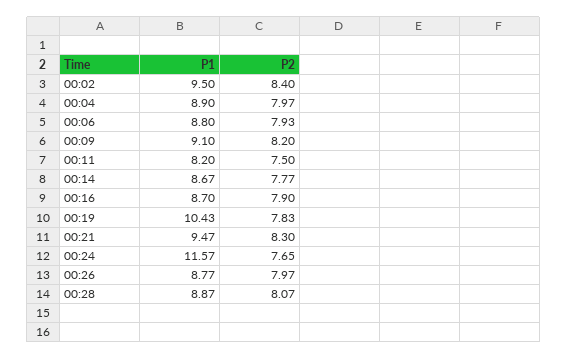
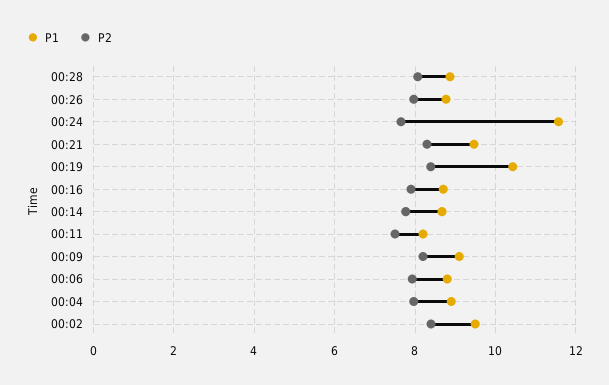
P2, 00:19: 7.83 -> 8.4

